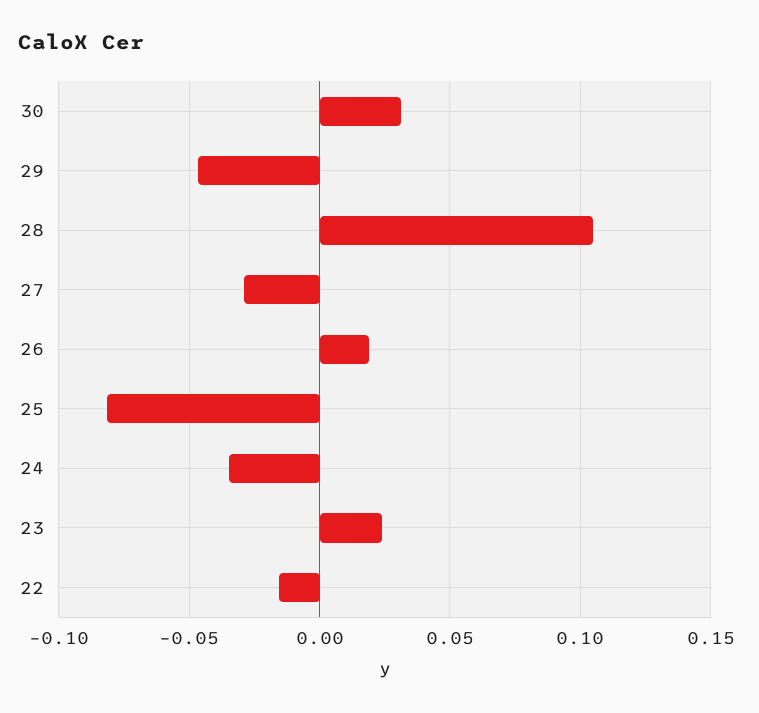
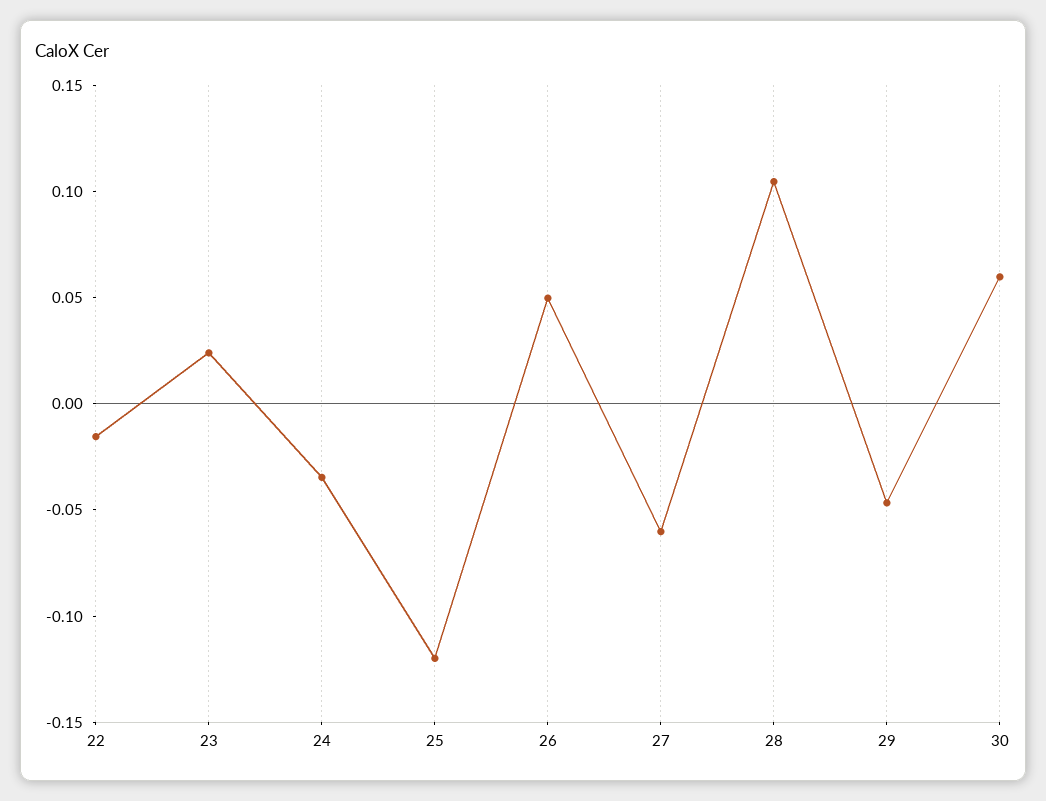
30: 0.03 -> 0.06
27: -0.03 -> -0.06
26: 0.02 -> 0.05
25: -0.08 -> -0.12

